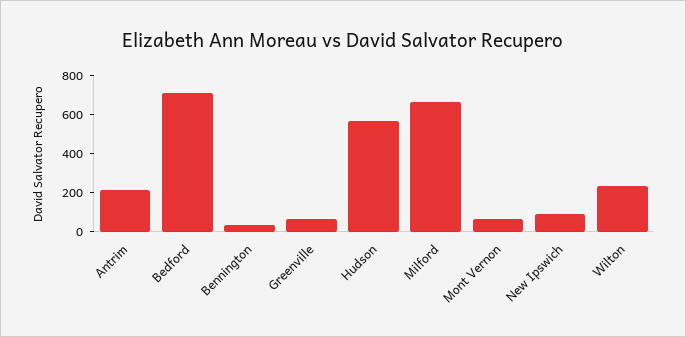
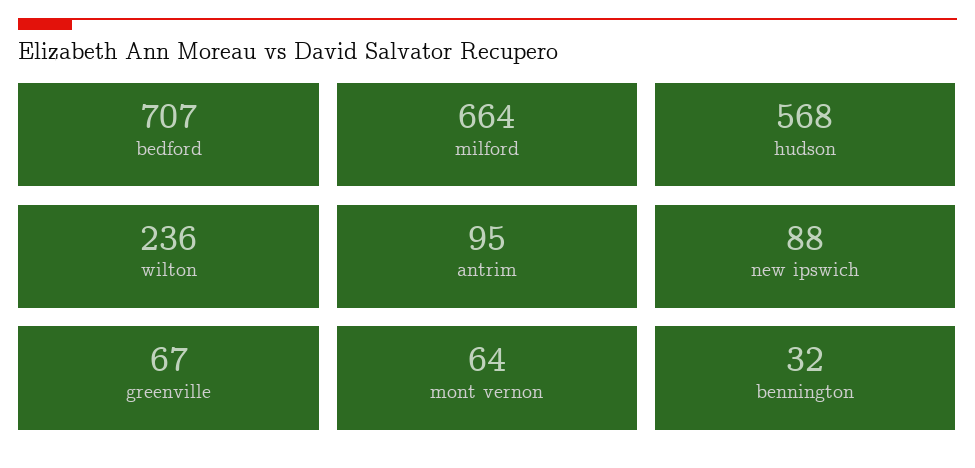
Antrim: 200 -> 95

